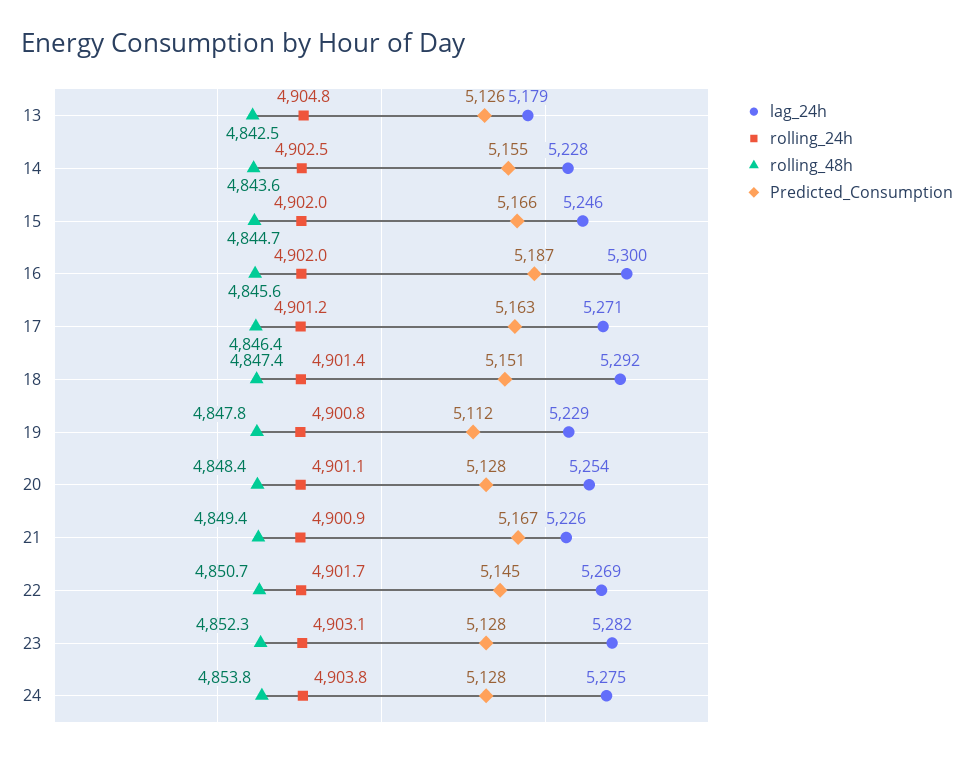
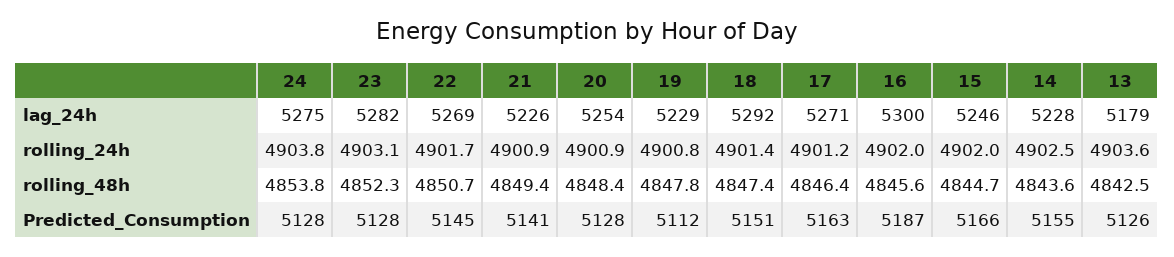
rolling_24h, 13: 4904.8 -> 4903.6
rolling_24h, 20: 4901.1 -> 4900.9
Predicted_Consumption, 21: 5167 -> 5141

